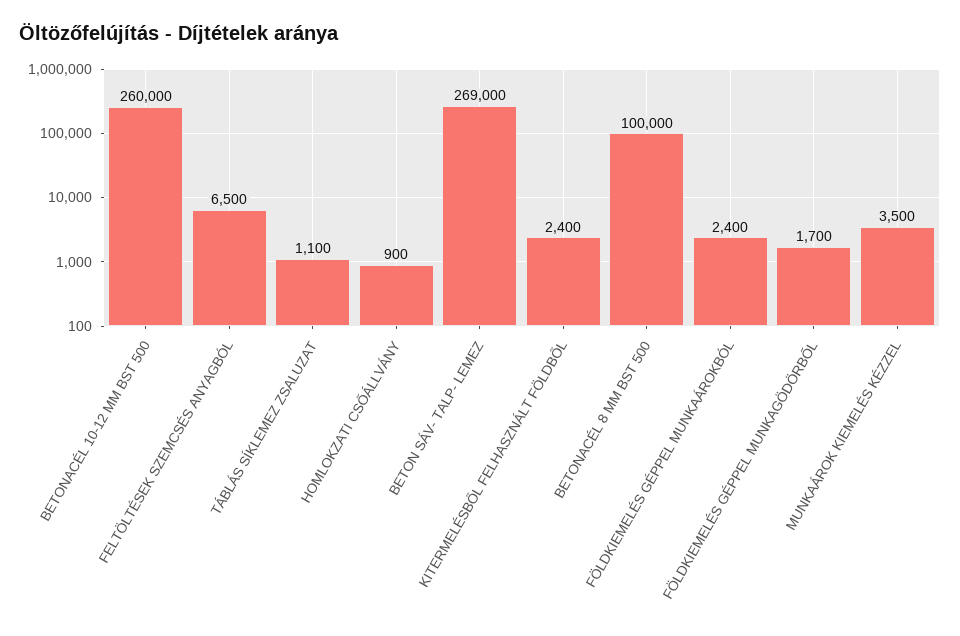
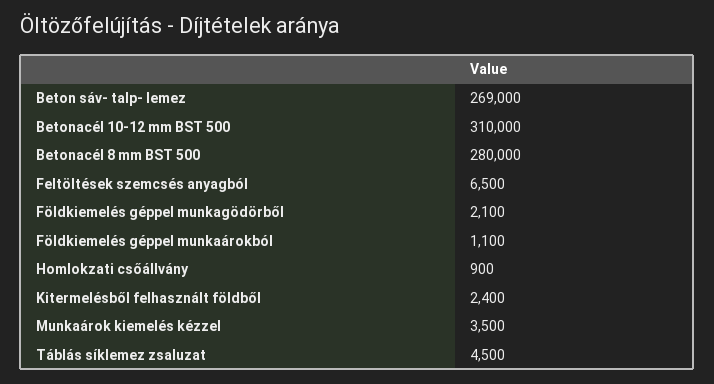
BETONACÉL 10-12 MM BST 500: 260000 -> 310000
TÁBLÁS SÍKLEMEZ ZSALUZAT: 1100 -> 4500
BETONACÉL 8 MM BST 500: 100000 -> 280000
FÖLDKIEMELÉS GÉPPEL MUNKAÁROKBÓL: 2400 -> 1100
FÖLDKIEMELÉS GÉPPEL MUNKAGÖDÖRBŐL: 1700 -> 2100

